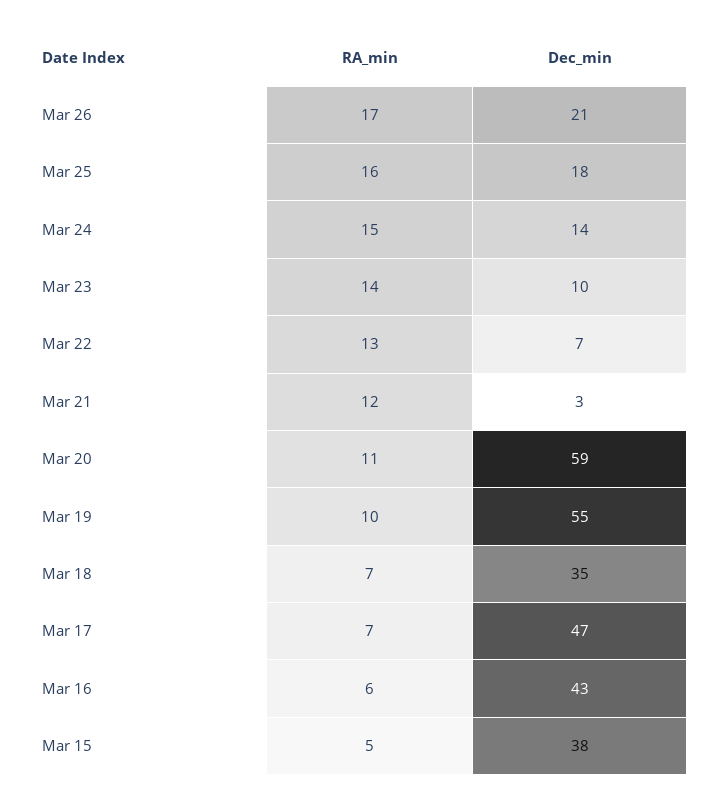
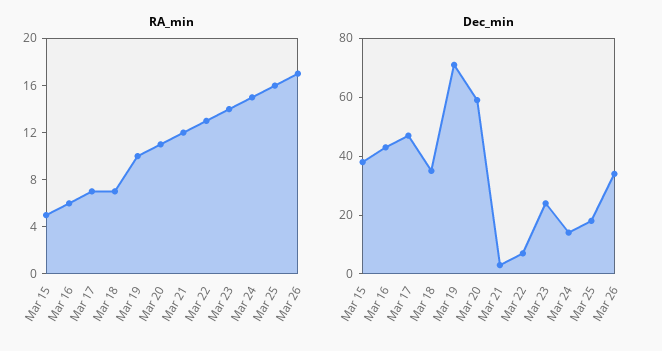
Dec_min, Mar 26: 21 -> 35
Dec_min, Mar 23: 10 -> 25
Dec_min, Mar 19: 55 -> 70

